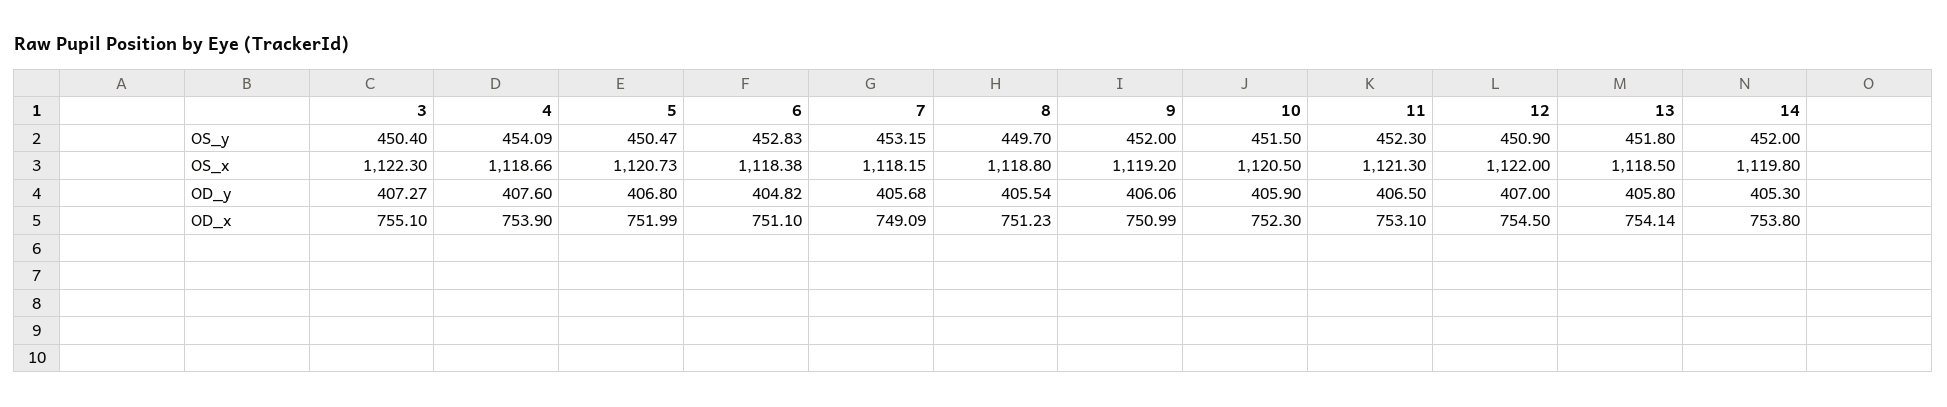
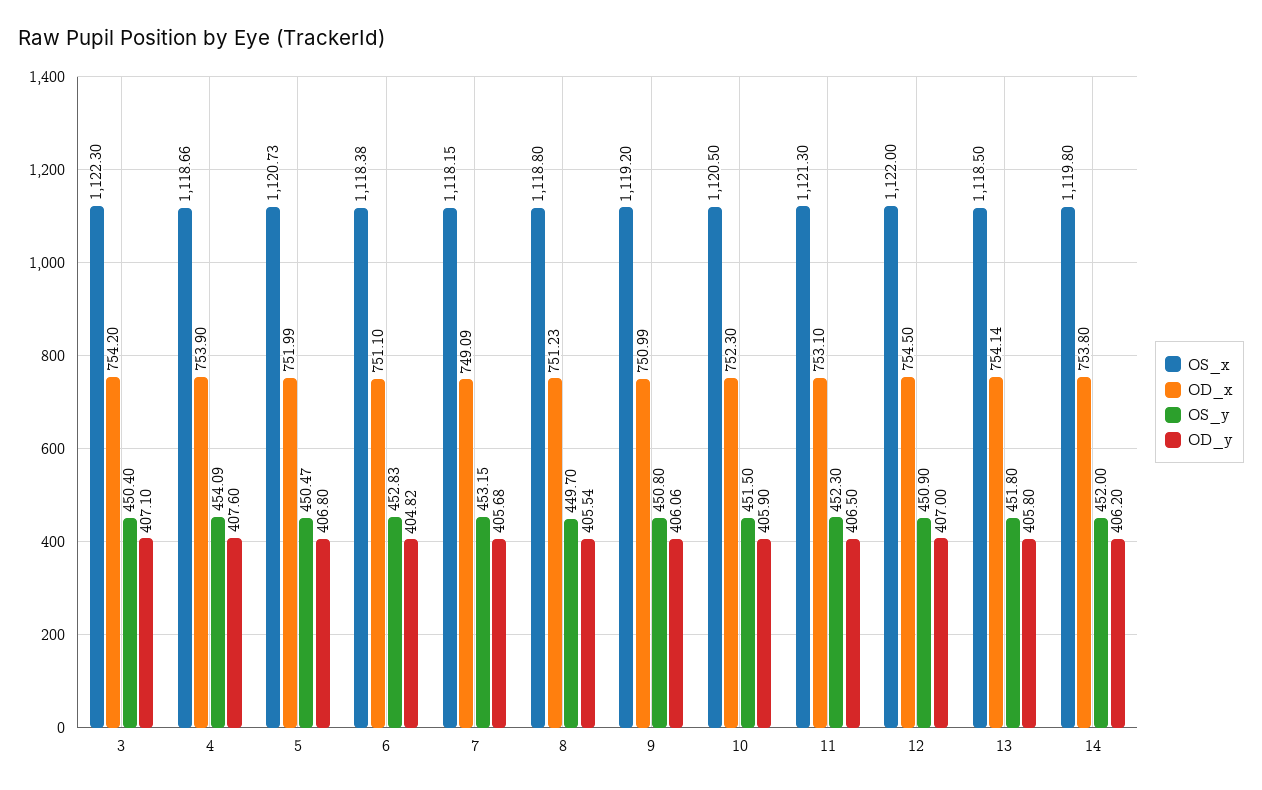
OS_y, 9: 452 -> 450.8
OD_y, 3: 407.27 -> 407.1
OD_y, 14: 405.3 -> 406.2
OD_x, 3: 755.1 -> 754.2

